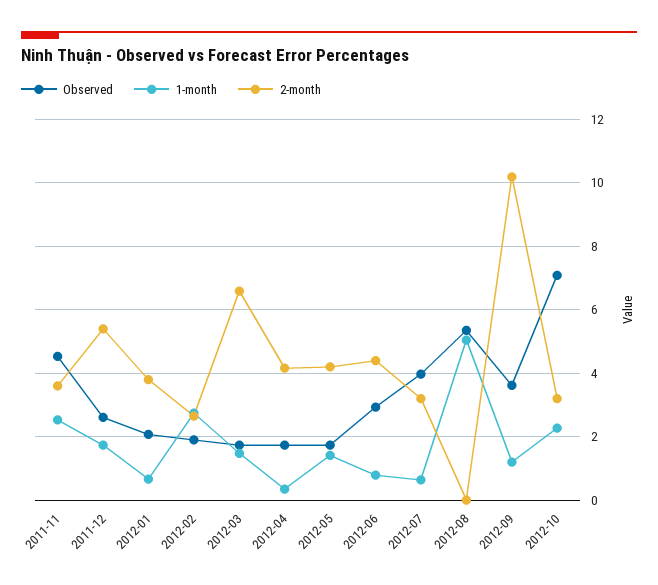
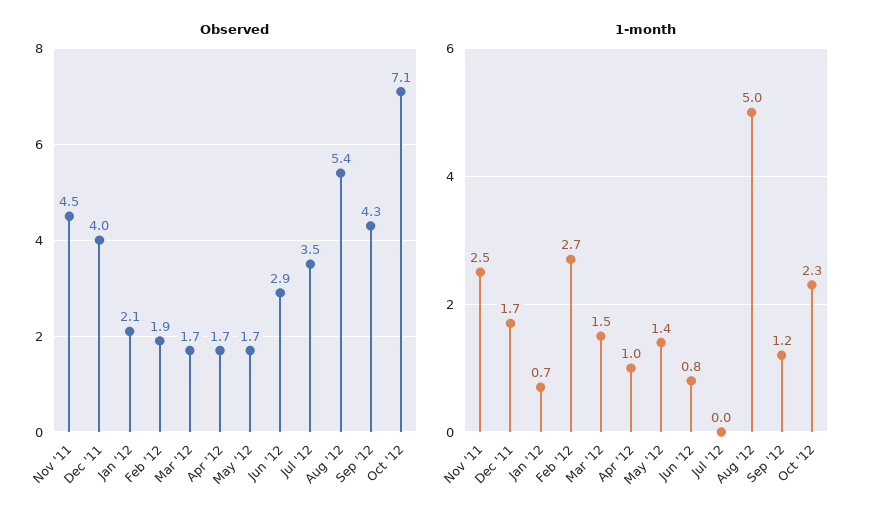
2-month, 2011-11: 3.6 -> none
Observed, 2011-12: 2.6 -> 4
2-month, 2011-12: 5.4 -> none
2-month, 2012-01: 3.8 -> none
2-month, 2012-02: 2.6 -> none
2-month, 2012-03: 6.6 -> none
1-month, 2012-04: 0.4 -> 1
2-month, 2012-04: 4.2 -> none
2-month, 2012-05: 4.2 -> none
2-month, 2012-06: 4.4 -> none
Observed, 2012-07: 4 -> 3.5
1-month, 2012-07: 0.6 -> 0
2-month, 2012-07: 3.2 -> none
2-month, 2012-08: 0 -> none
Observed, 2012-09: 3.6 -> 4.3
2-month, 2012-09: 10.2 -> none
2-month, 2012-10: 3.2 -> none

